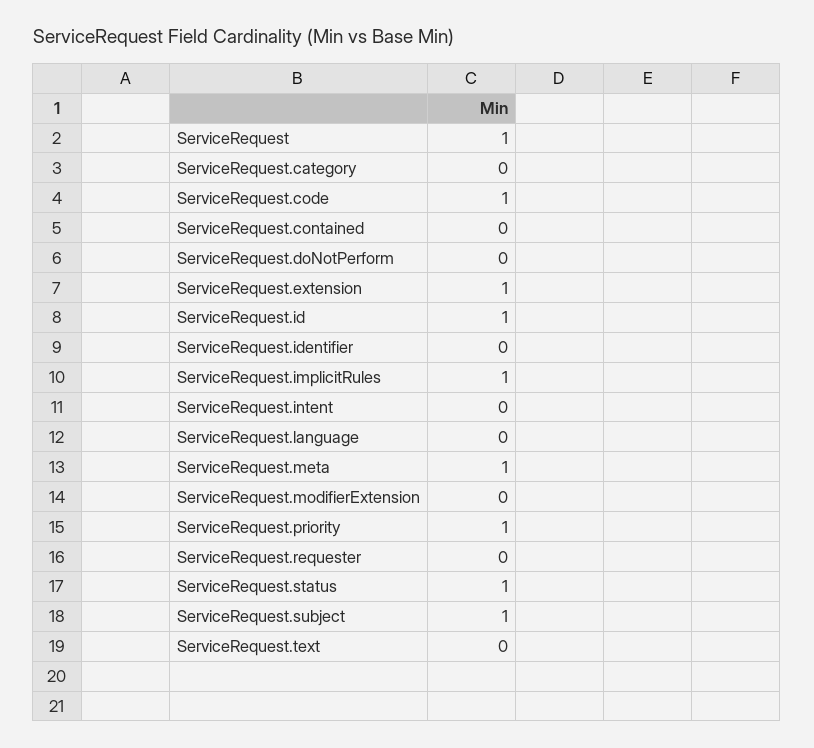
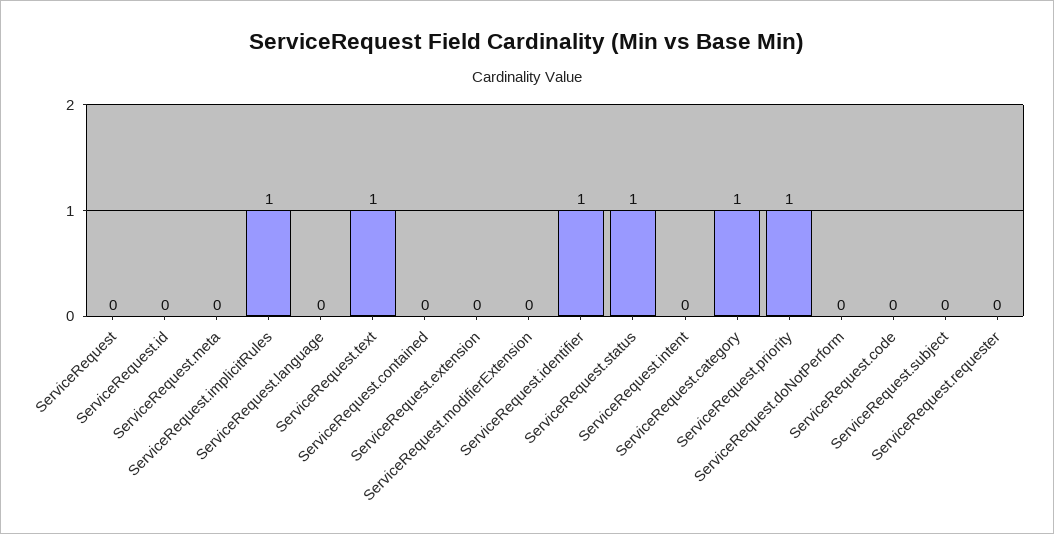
ServiceRequest: 1 -> 0
ServiceRequest.category: 0 -> 1
ServiceRequest.code: 1 -> 0
ServiceRequest.extension: 1 -> 0
ServiceRequest.id: 1 -> 0
ServiceRequest.identifier: 0 -> 1
ServiceRequest.meta: 1 -> 0
ServiceRequest.subject: 1 -> 0
ServiceRequest.text: 0 -> 1

